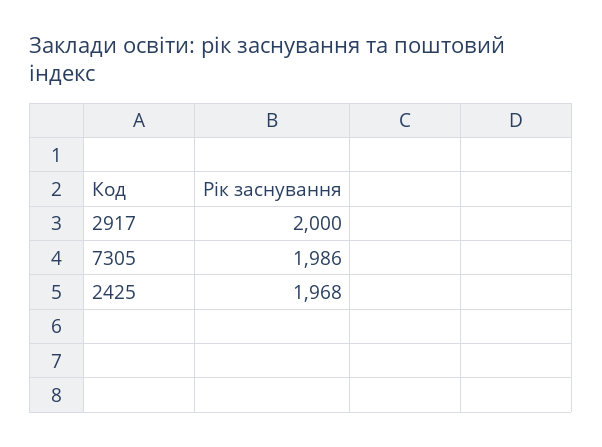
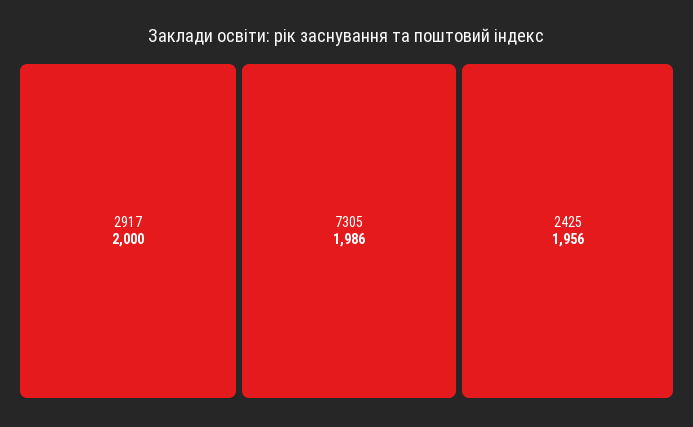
2425: 1968 -> 1956

